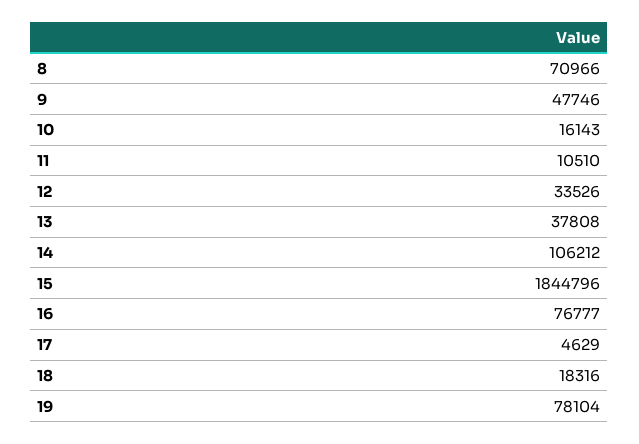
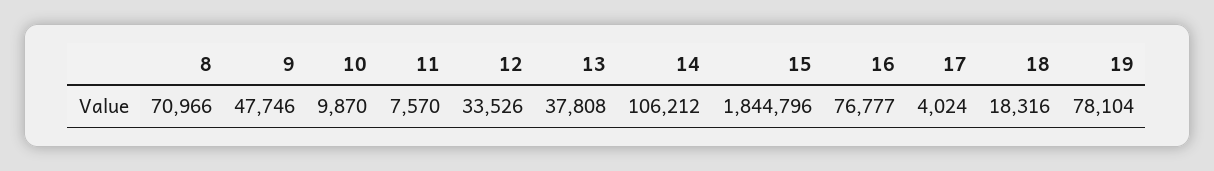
10: 16143 -> 9870
11: 10510 -> 7570
17: 4629 -> 4024

